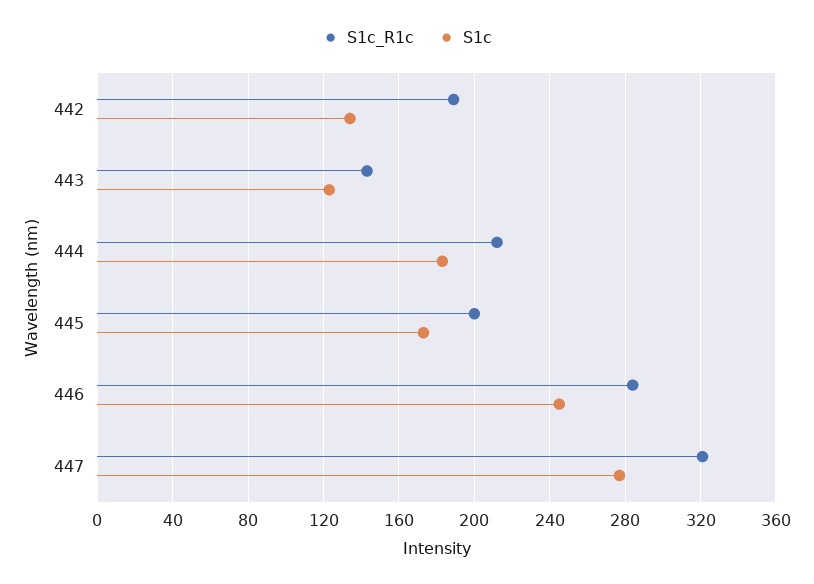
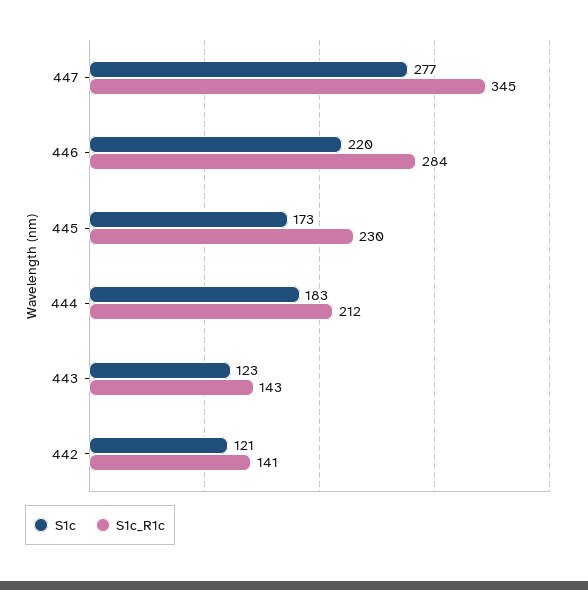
S1c_R1c, 442: 190 -> 141
S1c, 442: 135 -> 121
S1c_R1c, 445: 200 -> 230
S1c, 446: 245 -> 220
S1c_R1c, 447: 320 -> 345

